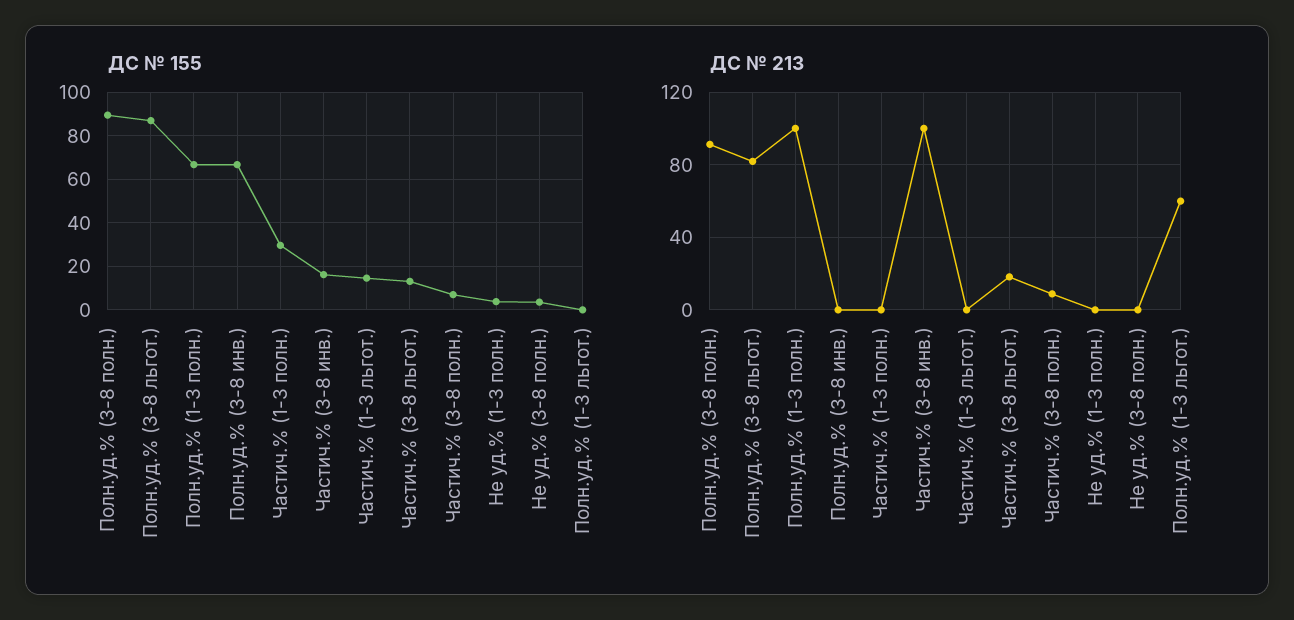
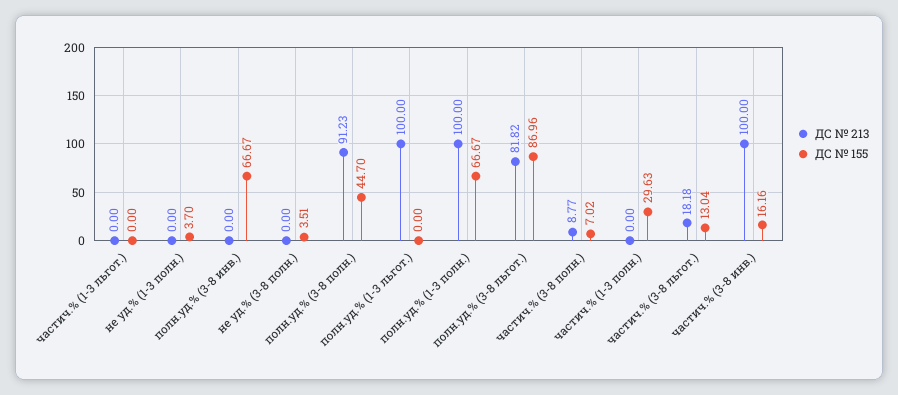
ДС № 155, Полн.уд.% (3-8 полн.): 90 -> 44.7
ДС № 155, Частич.% (1-3 льгот.): 15 -> 0
ДС № 213, Полн.уд.% (1-3 льгот.): 60 -> 100

